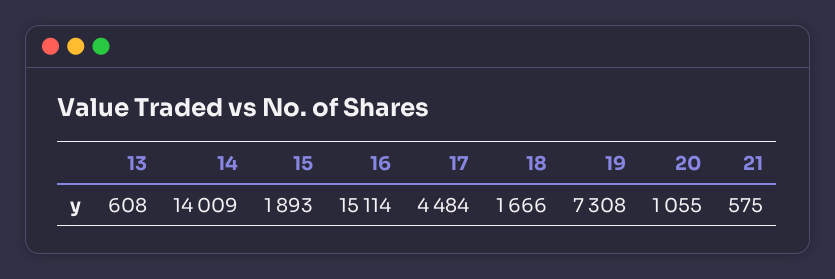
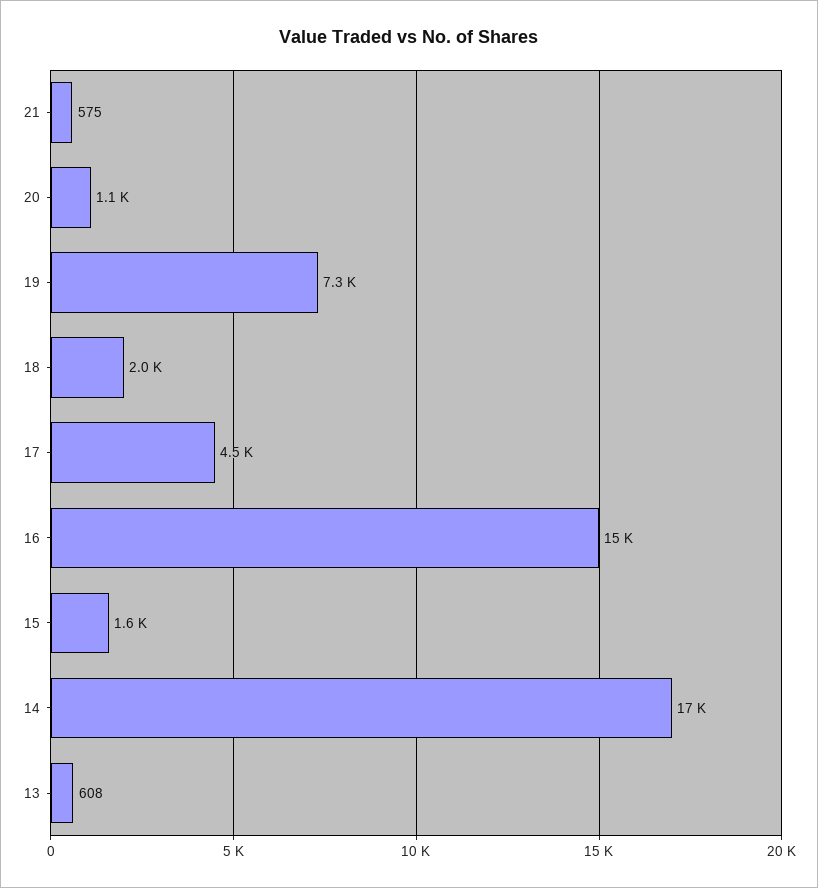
14: 14009 -> 17000
15: 1893 -> 1600
18: 1666 -> 2000

